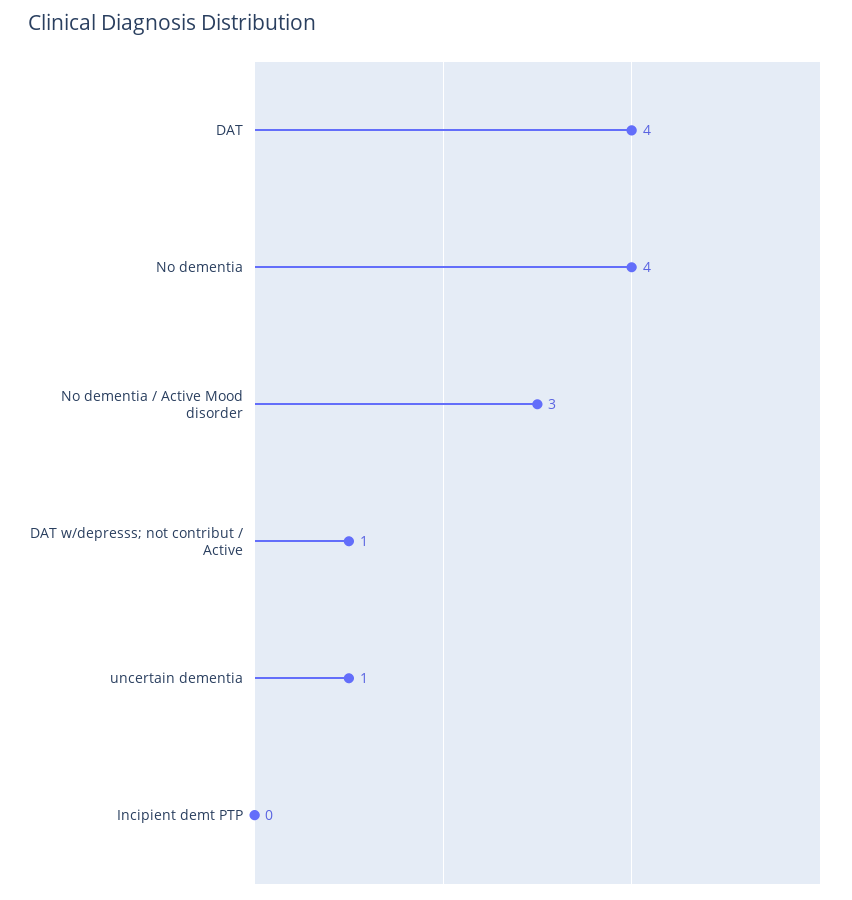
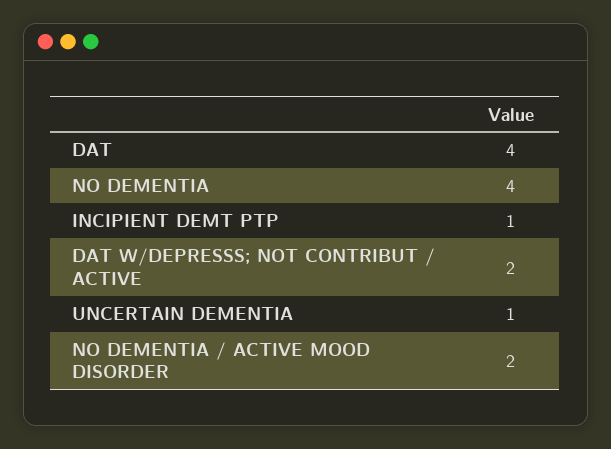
No dementia / Active Mood disorder: 3 -> 2
DAT w/depresss; not contribut / Active: 1 -> 2
Incipient demt PTP: 0 -> 1

